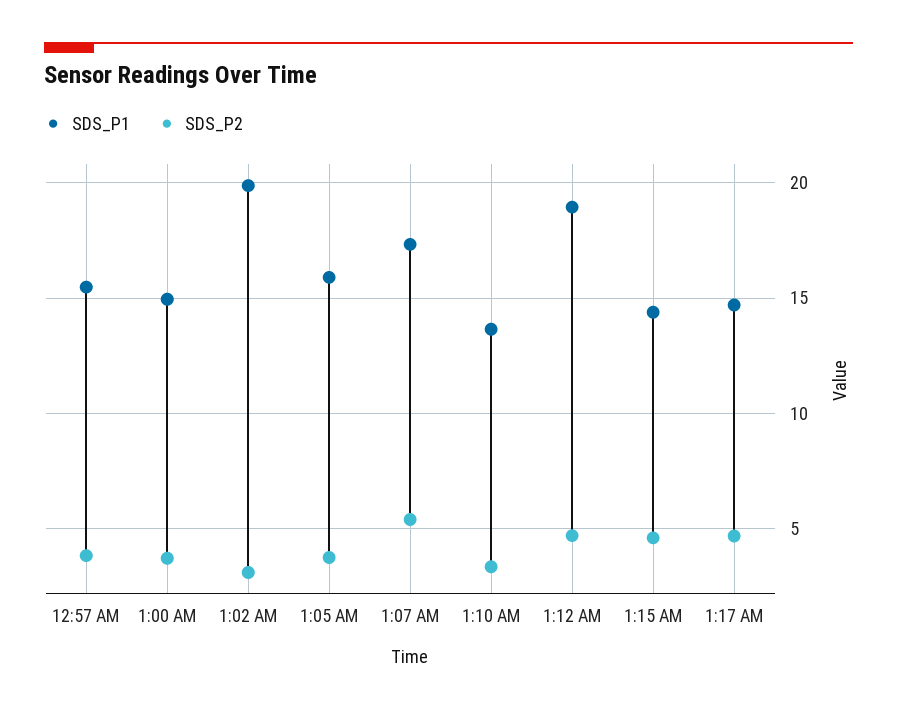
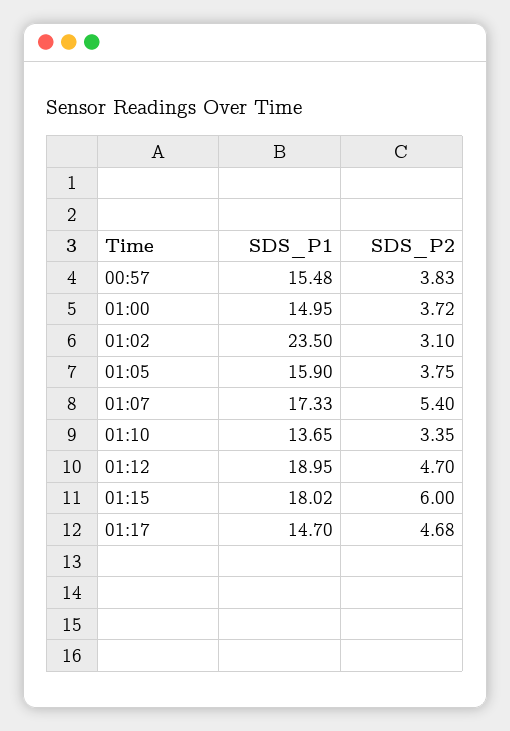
SDS_P1, 1:02 AM: 20 -> 23.5
SDS_P1, 1:15 AM: 14.5 -> 18.02
SDS_P2, 1:15 AM: 4.5 -> 6

